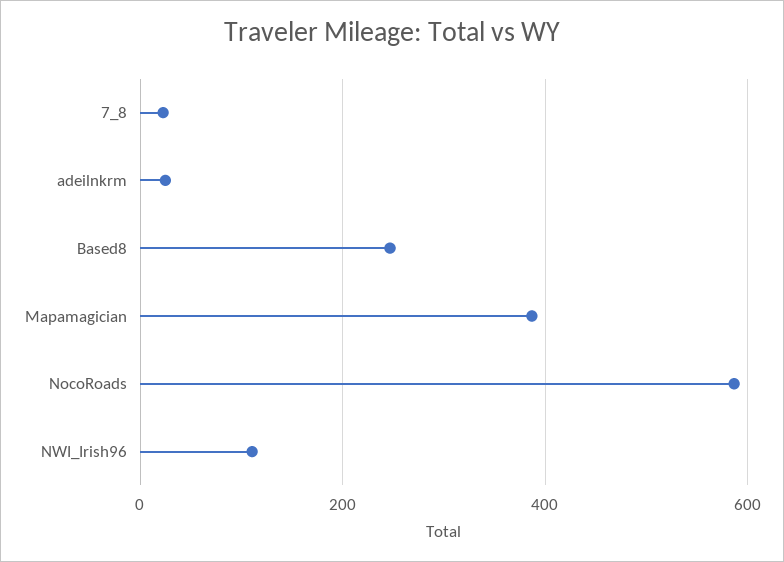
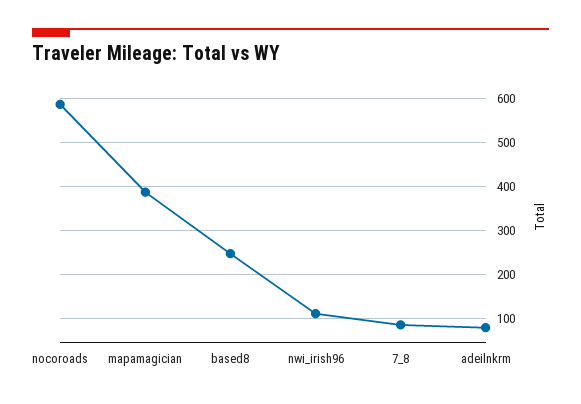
7_8: 20 -> 80
adeilnkrm: 20 -> 80

